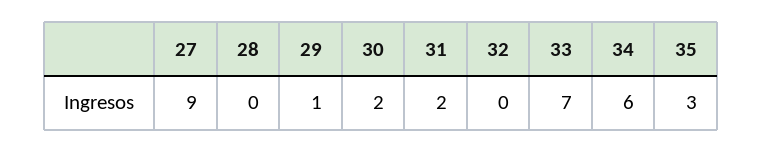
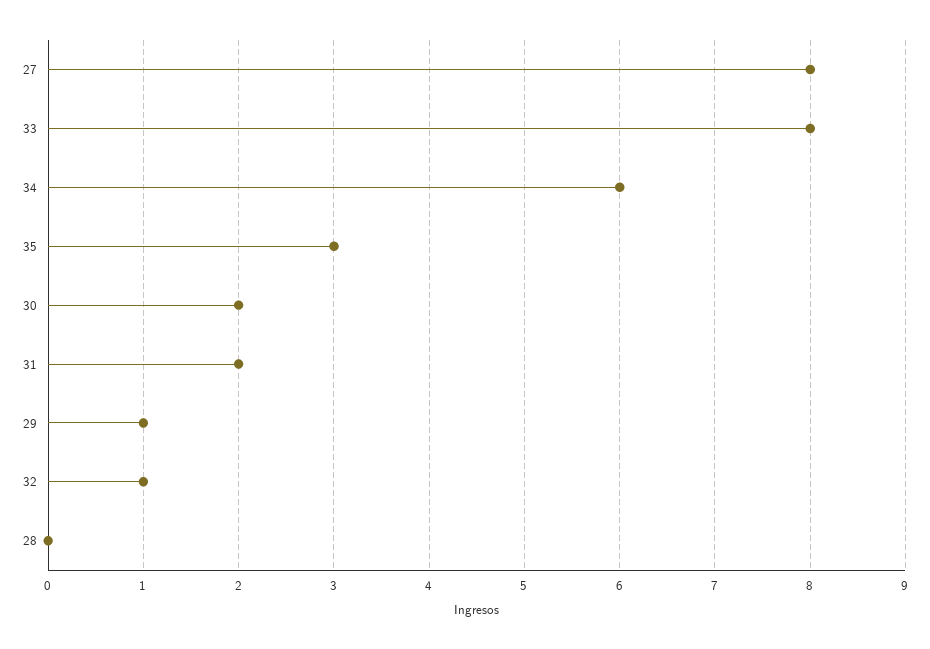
27: 9 -> 8
32: 0 -> 1
33: 7 -> 8

